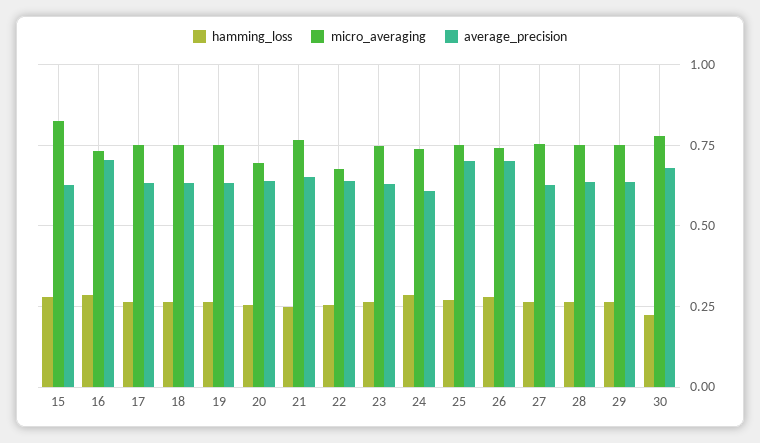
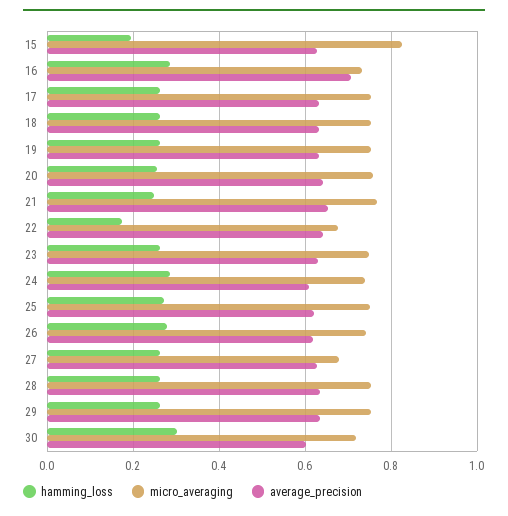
hamming_loss, 15: 0.275 -> 0.2
micro_averaging, 20: 0.7 -> 0.76
hamming_loss, 22: 0.25 -> 0.18
average_precision, 25: 0.7 -> 0.62
average_precision, 26: 0.7 -> 0.62
micro_averaging, 27: 0.75 -> 0.68
hamming_loss, 30: 0.225 -> 0.3
micro_averaging, 30: 0.775 -> 0.72
average_precision, 30: 0.675 -> 0.6

